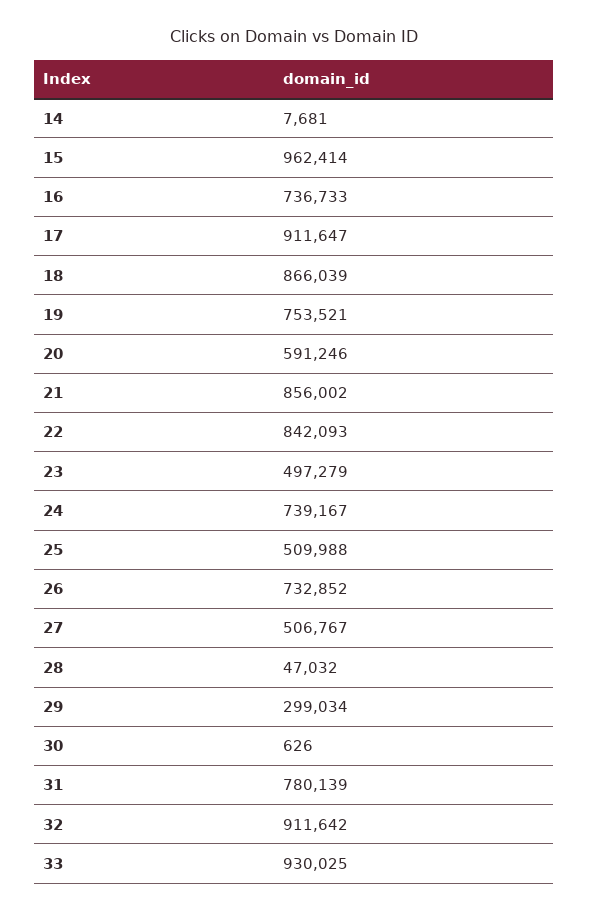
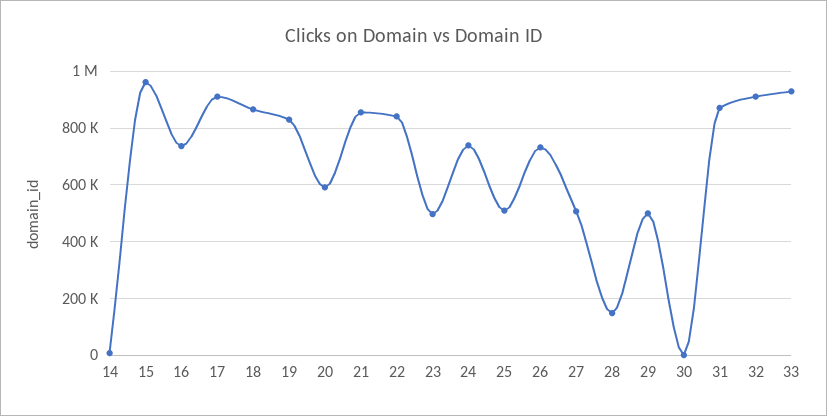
19: 753521 -> 825000
28: 47032 -> 150000
29: 299034 -> 500000
31: 780139 -> 875000

